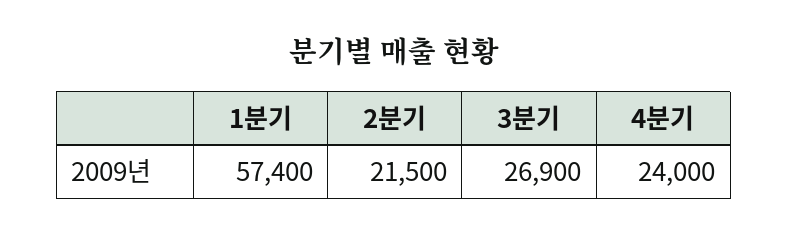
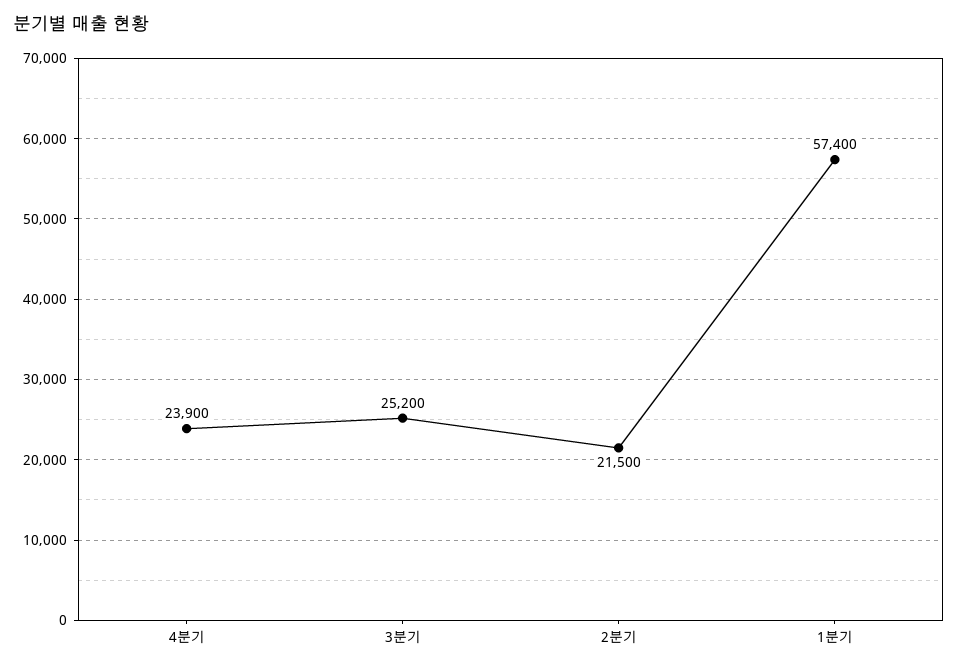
3분기: 26900 -> 25200
4분기: 24000 -> 23900

